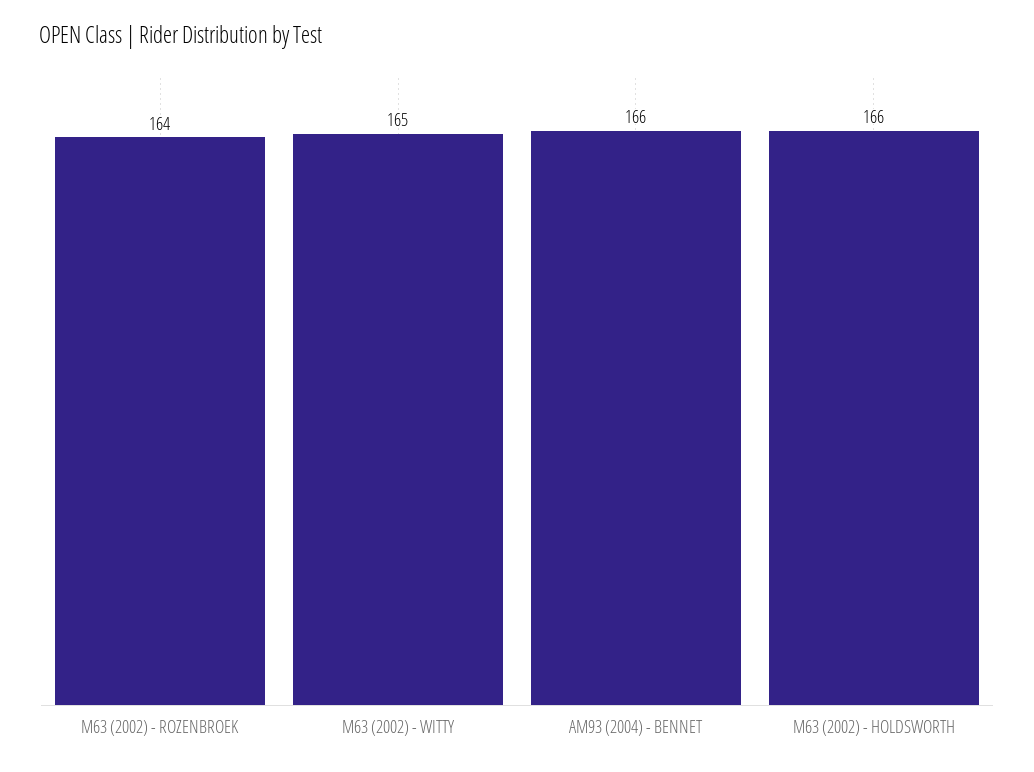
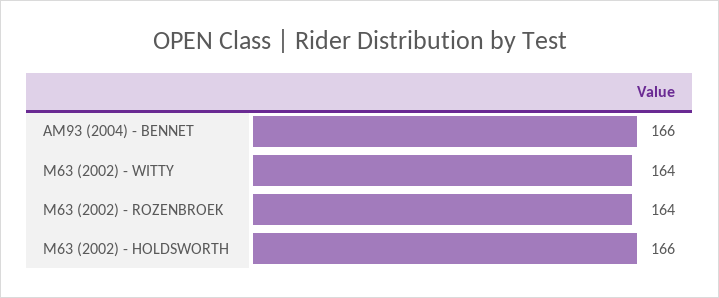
M63 (2002) - WITTY: 165 -> 164

